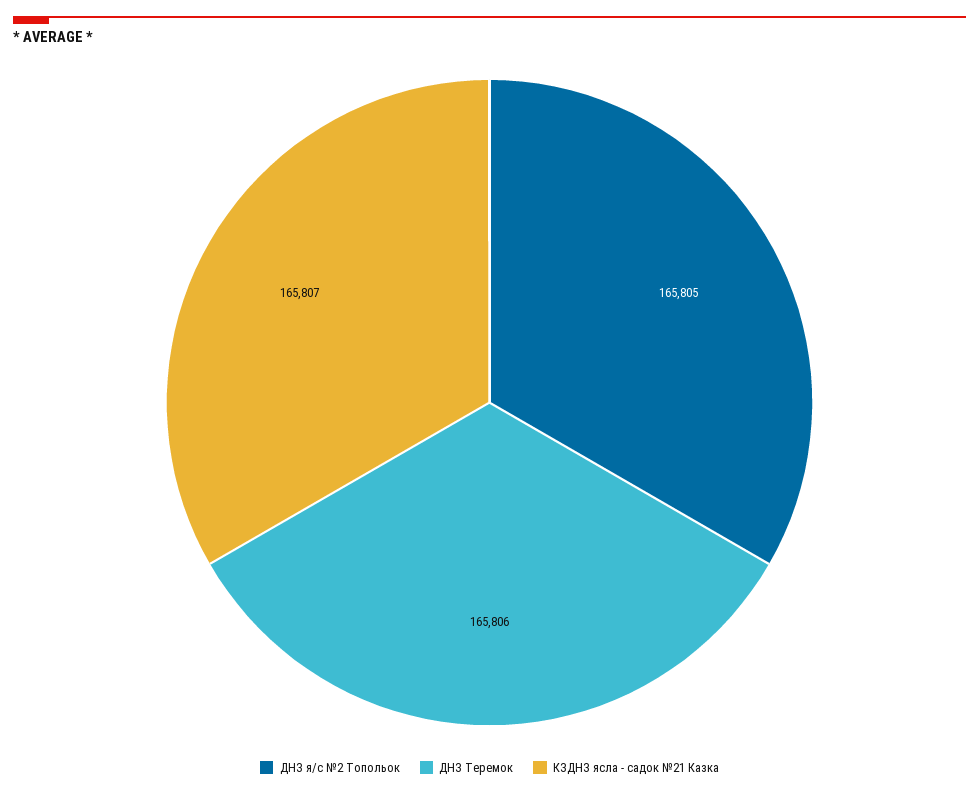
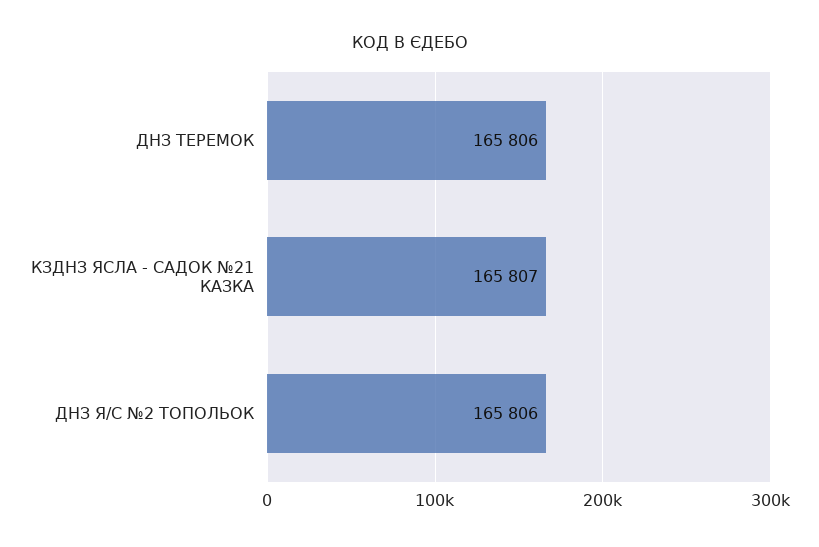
ДНЗ я/с №2 Топольок: 165805 -> 165806

